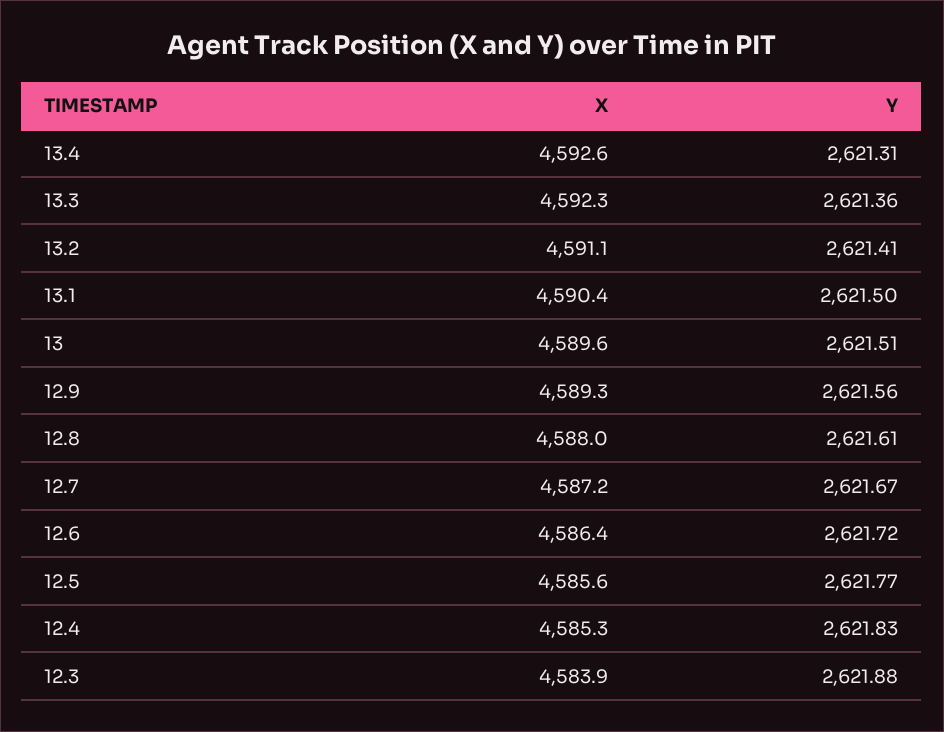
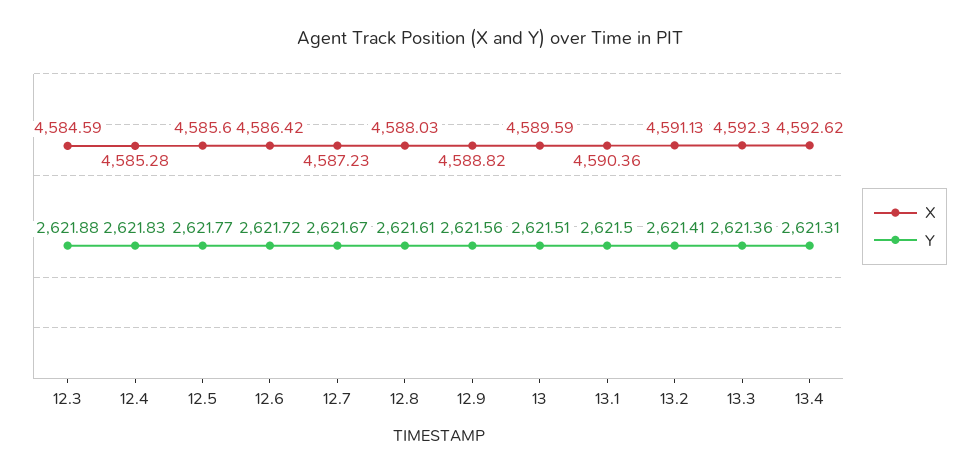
X, 12.9: 4589.3 -> 4588.82
X, 12.3: 4583.9 -> 4584.59

